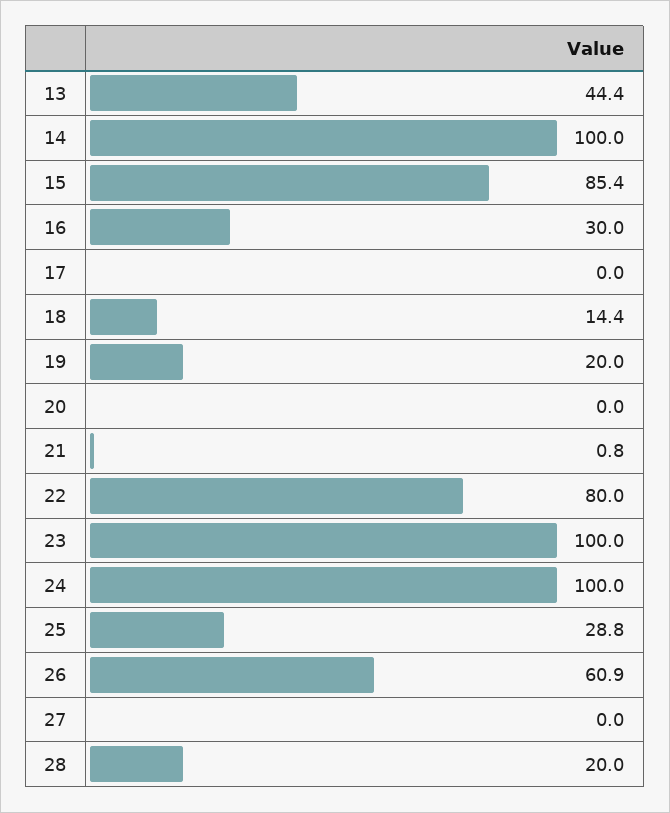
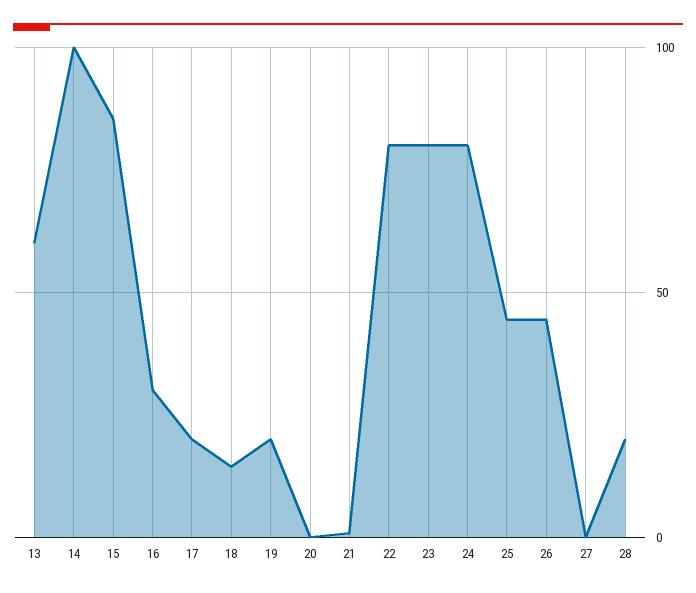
13: 44.4 -> 60
17: 0 -> 20
23: 100 -> 80
24: 100 -> 80
25: 28.8 -> 45
26: 60.9 -> 45

